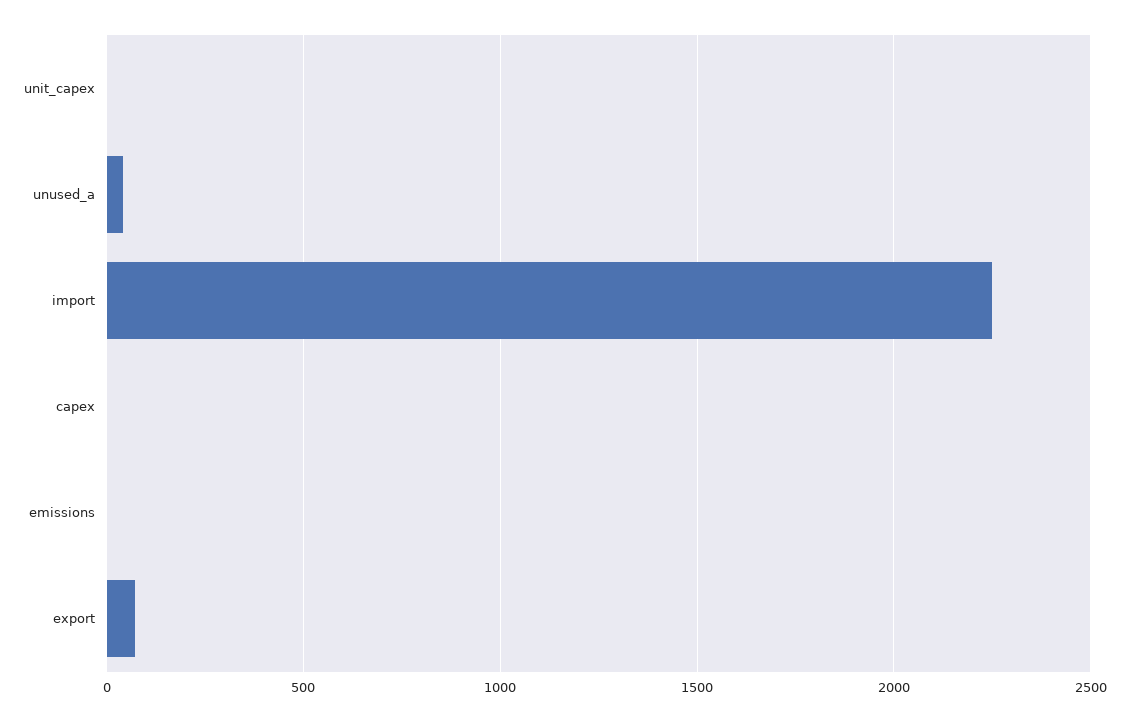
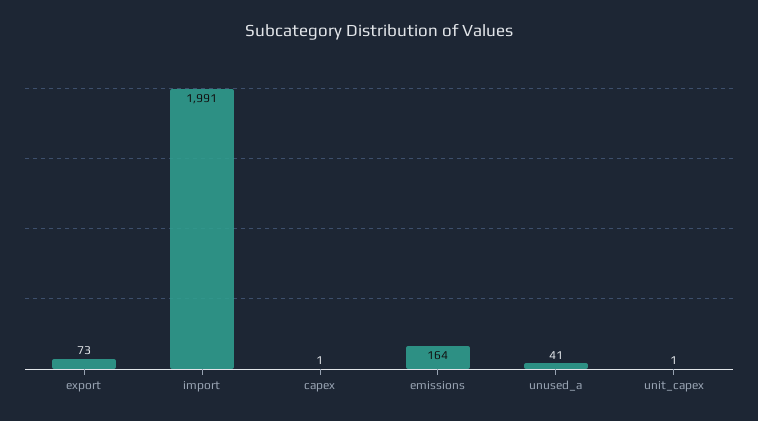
import: 2250 -> 1991
emissions: 0 -> 164

